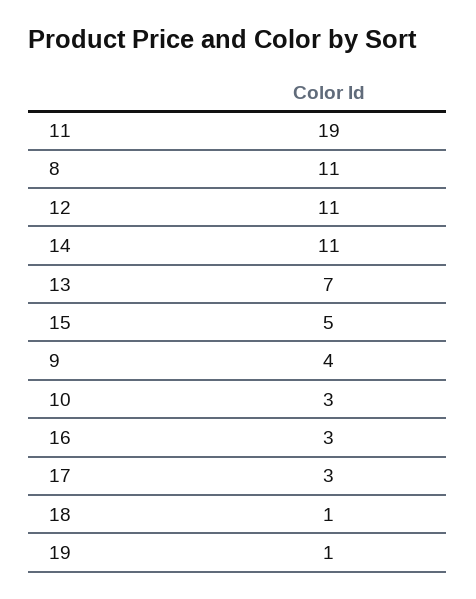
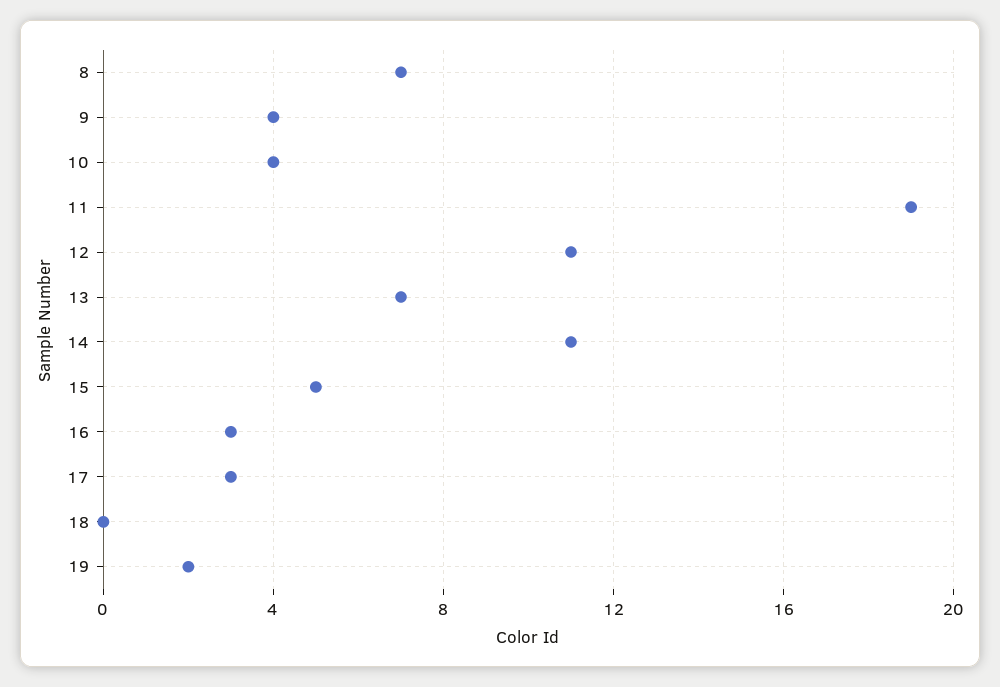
8: 11 -> 7
10: 3 -> 4
18: 1 -> 0
19: 1 -> 2

